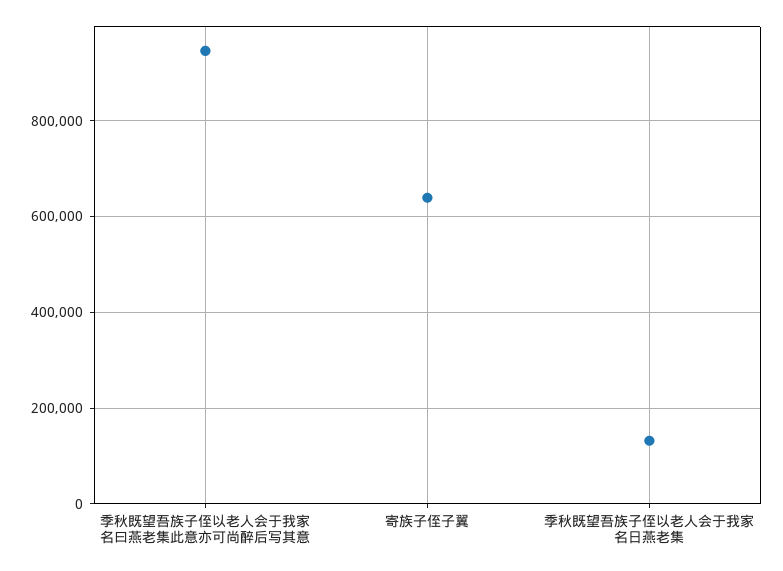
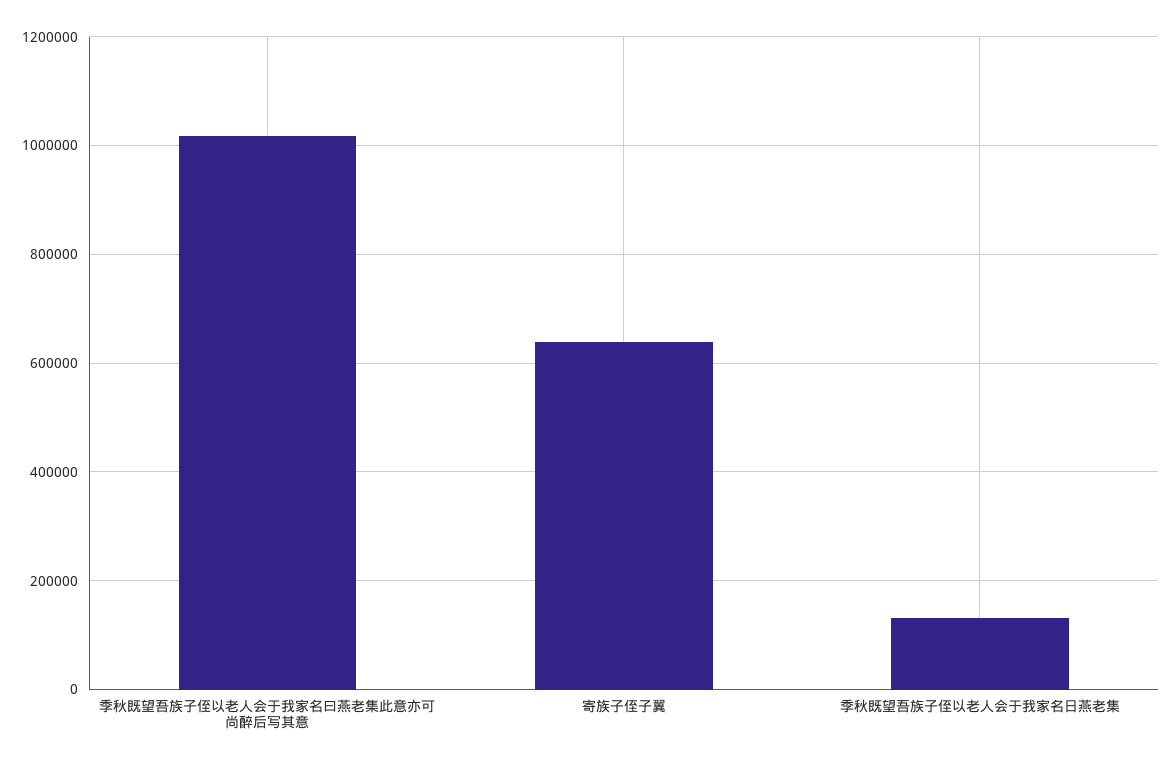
季秋既望吾族子侄以老人会于我家名曰燕老集此意亦可尚醉后写其意: 940000 -> 1020000

